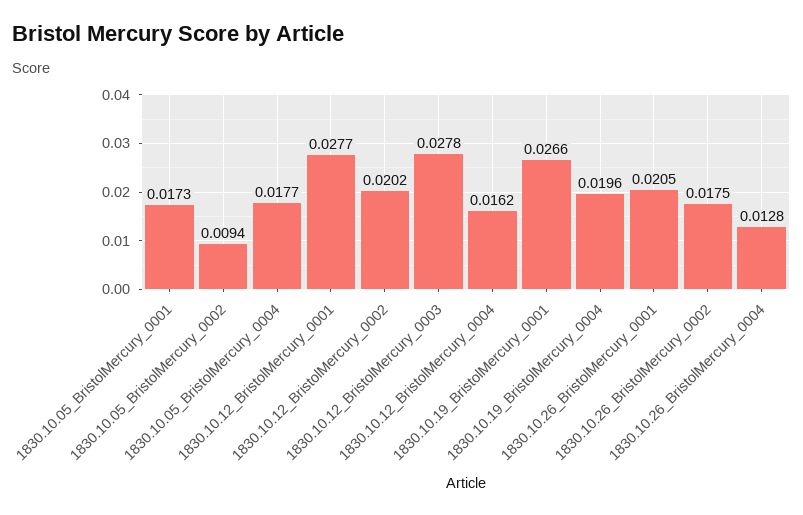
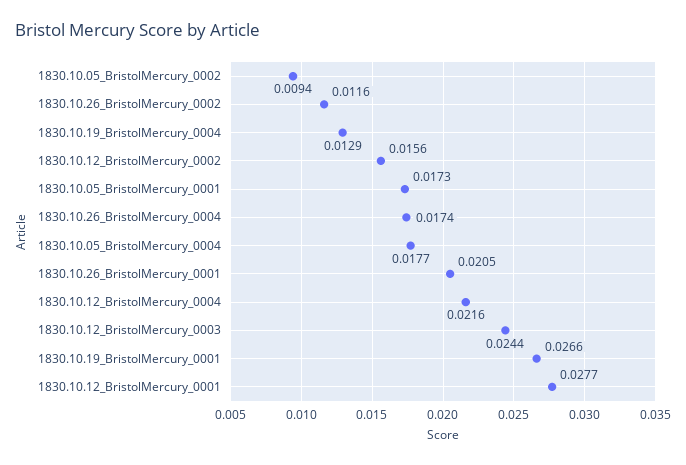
1830.10.12_BristolMercury_0002: 0.0202 -> 0.0156
1830.10.12_BristolMercury_0003: 0.0278 -> 0.0244
1830.10.12_BristolMercury_0004: 0.0162 -> 0.0216
1830.10.19_BristolMercury_0004: 0.0196 -> 0.0129
1830.10.26_BristolMercury_0002: 0.0175 -> 0.0116
1830.10.26_BristolMercury_0004: 0.0128 -> 0.0174

